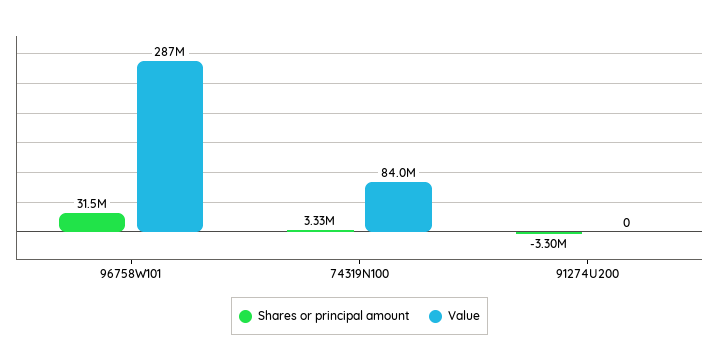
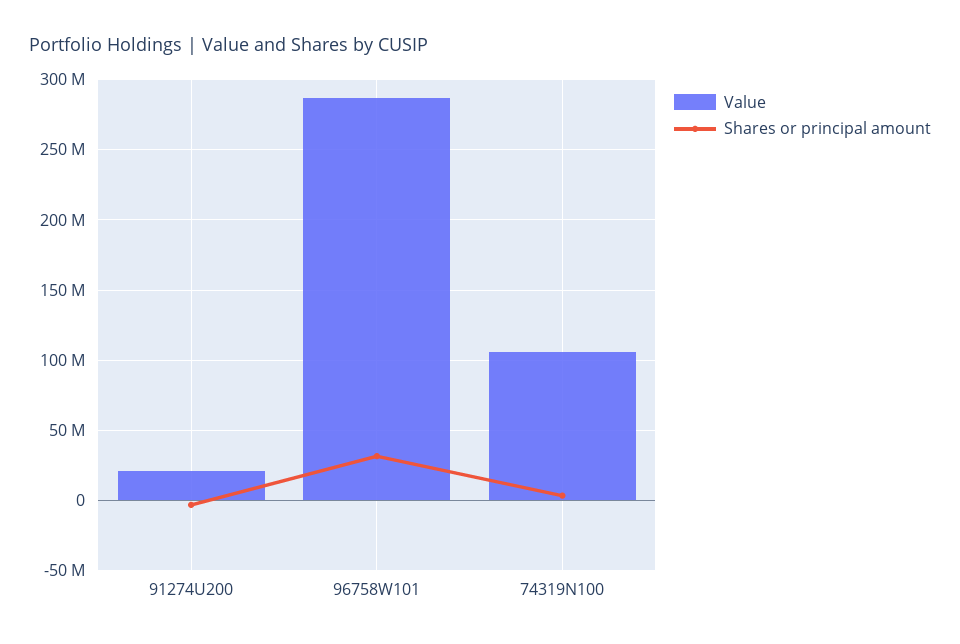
Value, 74319N100: 84000000 -> 105000000
Value, 91274U200: 0 -> 20000000

